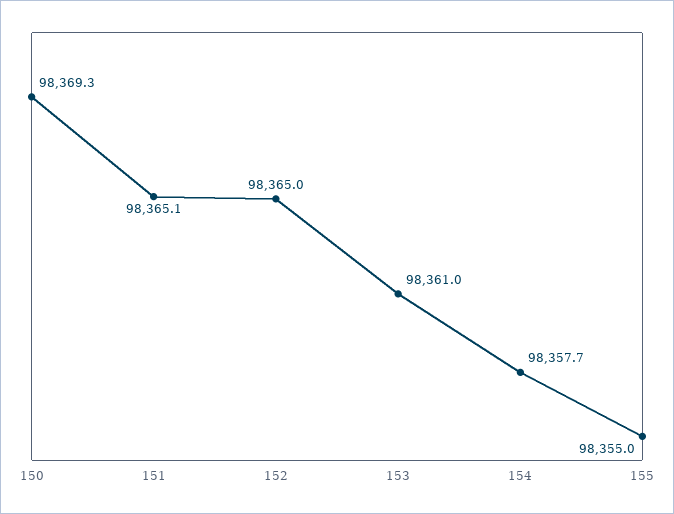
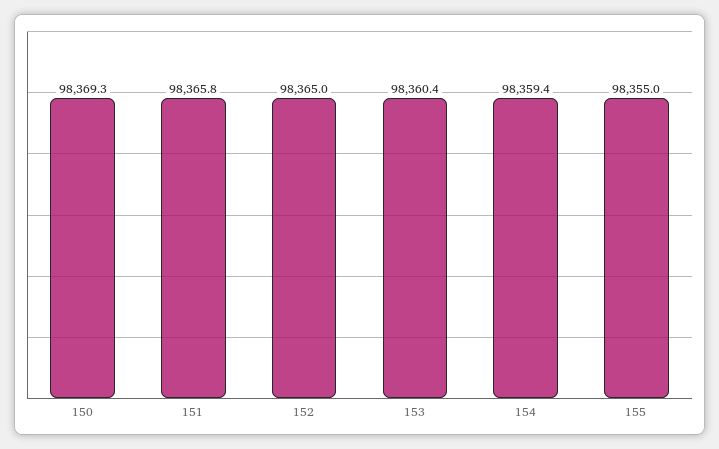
151: 98365.1 -> 98365.8
153: 98361 -> 98360.4
154: 98357.7 -> 98359.4

